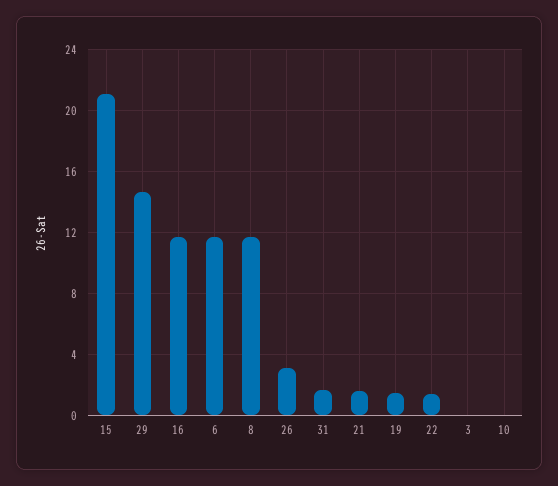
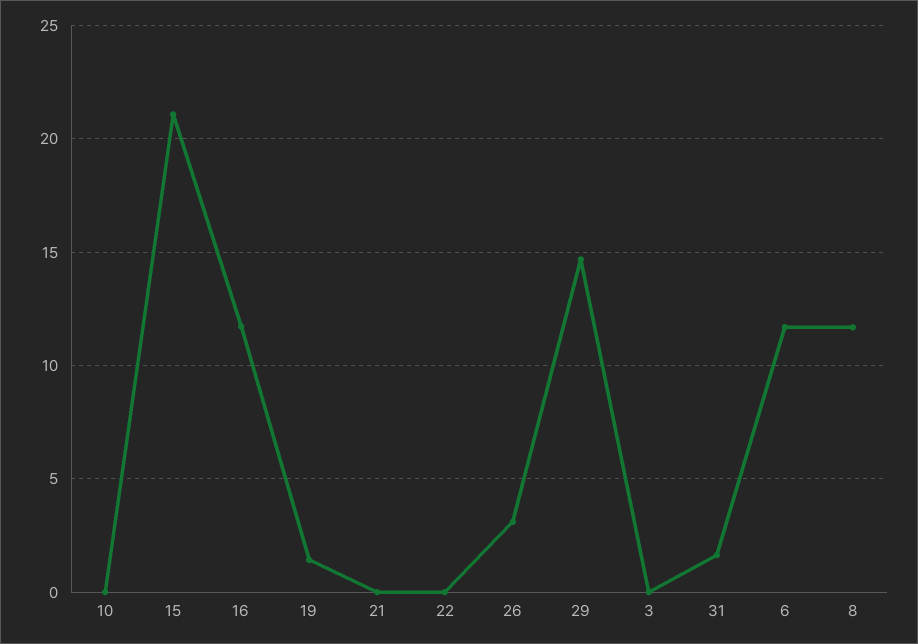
21: 1.5 -> 0
22: 1.5 -> 0

